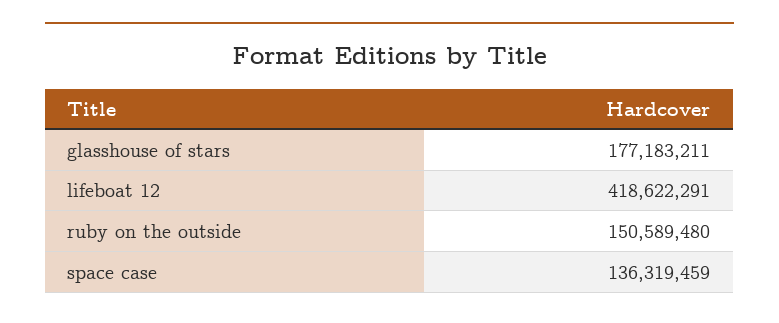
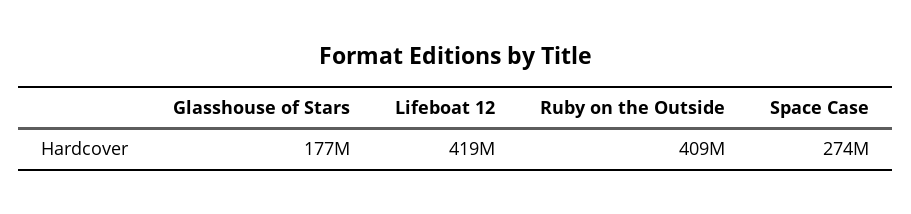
ruby on the outside: 150589480 -> 409000000
space case: 136319459 -> 274000000

